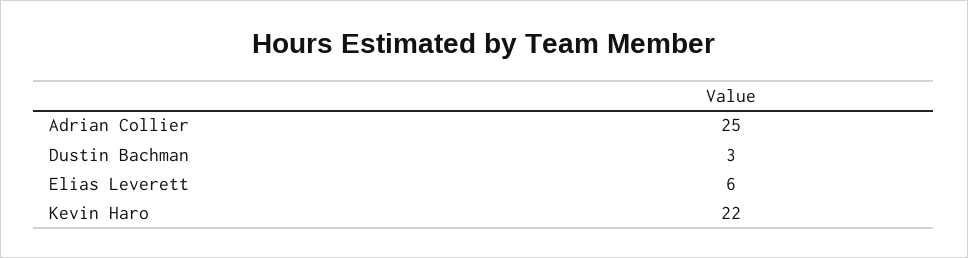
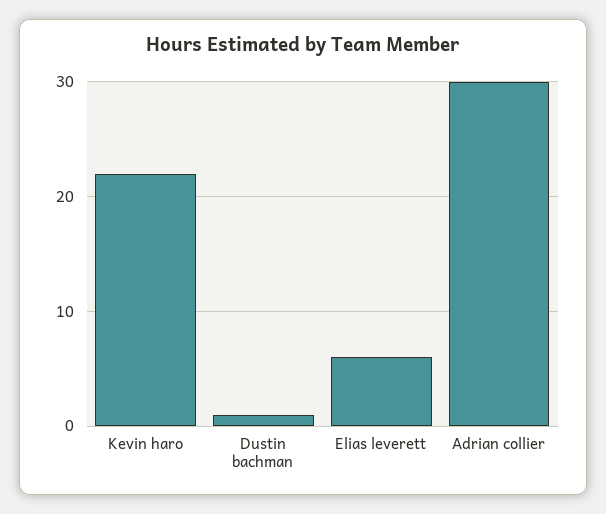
Adrian Collier: 25 -> 30
Dustin Bachman: 3 -> 1

